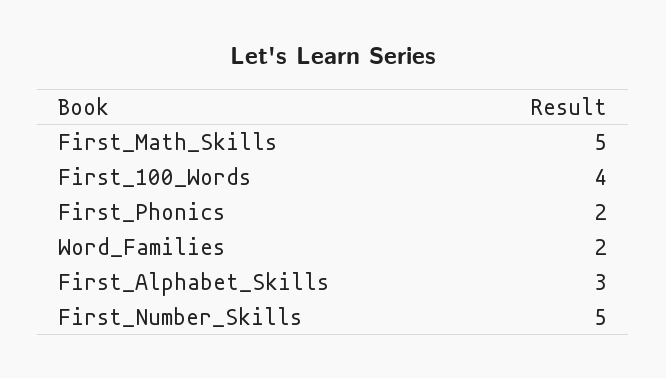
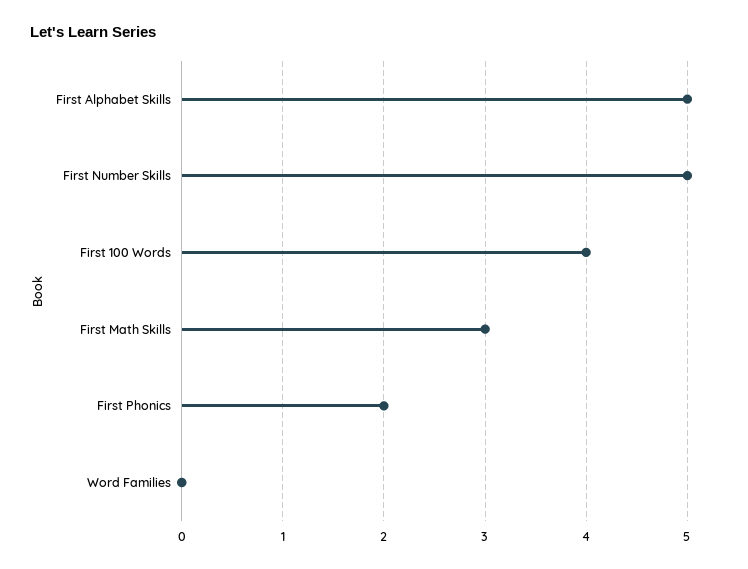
First_Math_Skills: 5 -> 3
Word_Families: 2 -> 0
First_Alphabet_Skills: 3 -> 5

